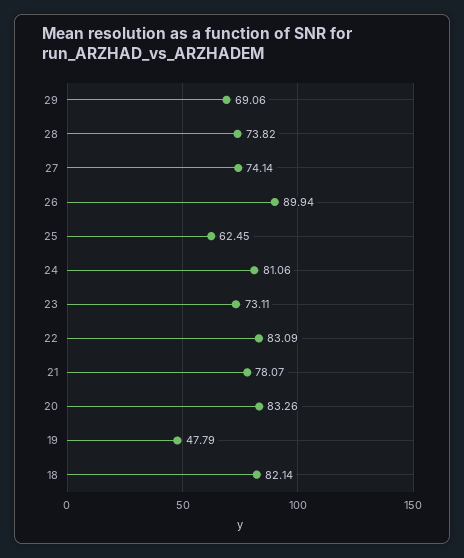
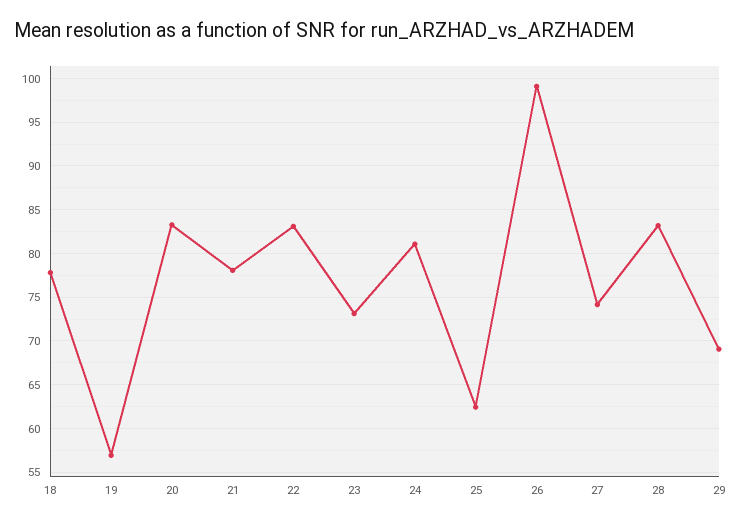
28: 73.82 -> 83
26: 89.94 -> 99
19: 47.79 -> 57
18: 82.14 -> 78

